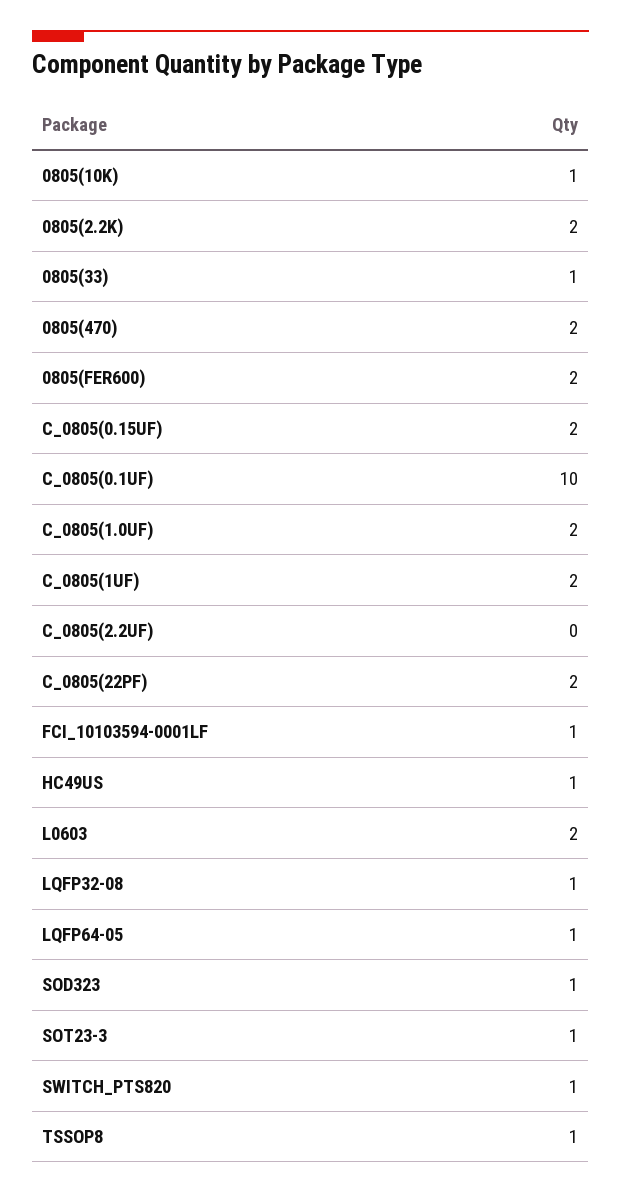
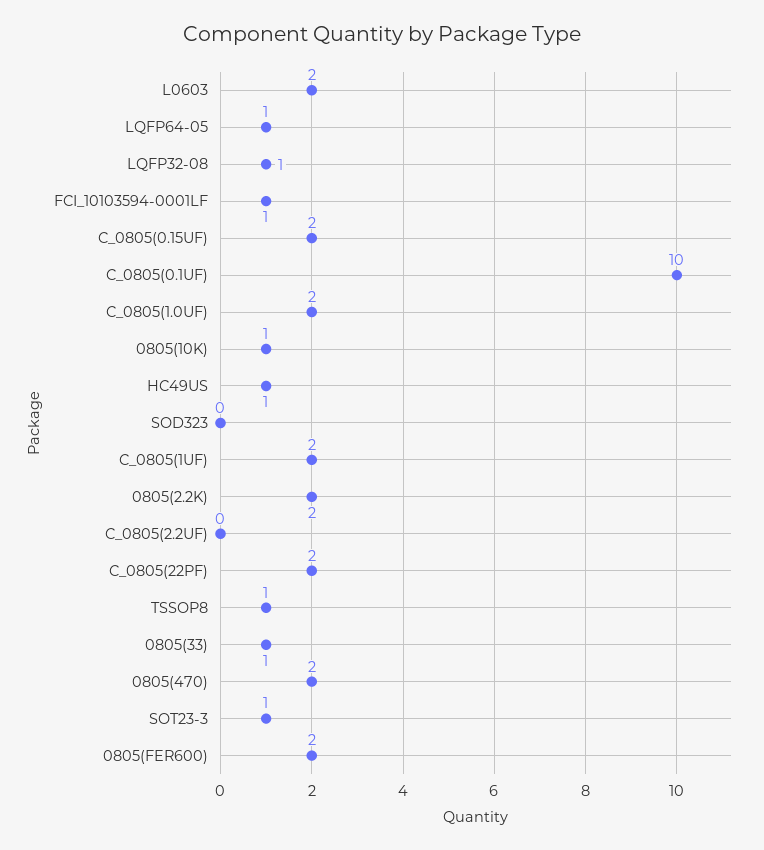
SOD323: 1 -> 0
SWITCH_PTS820: 1 -> none

